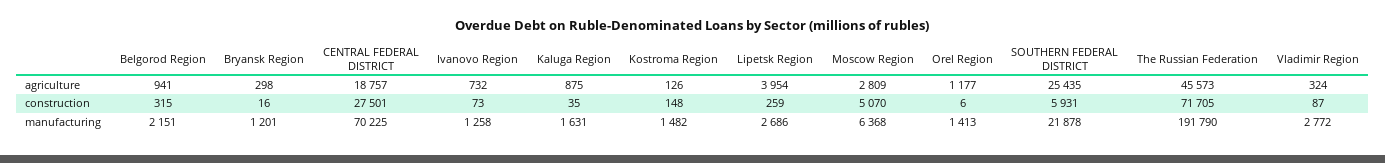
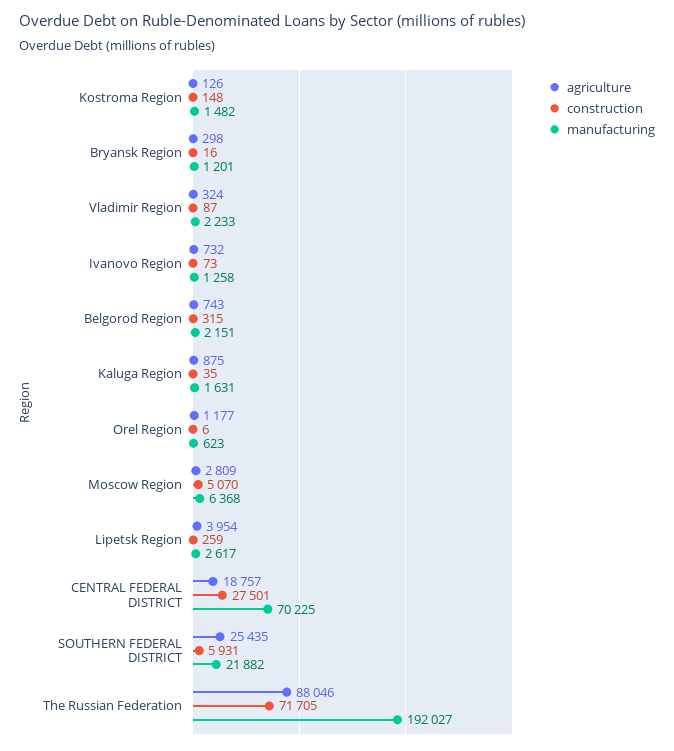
agriculture, Belgorod Region: 941 -> 743
agriculture, The Russian Federation: 45573 -> 88046
manufacturing, Lipetsk Region: 2686 -> 2617
manufacturing, Orel Region: 1413 -> 623
manufacturing, SOUTHERN FEDERAL DISTRICT: 21878 -> 21882
manufacturing, The Russian Federation: 191790 -> 192027
manufacturing, Vladimir Region: 2772 -> 2233

